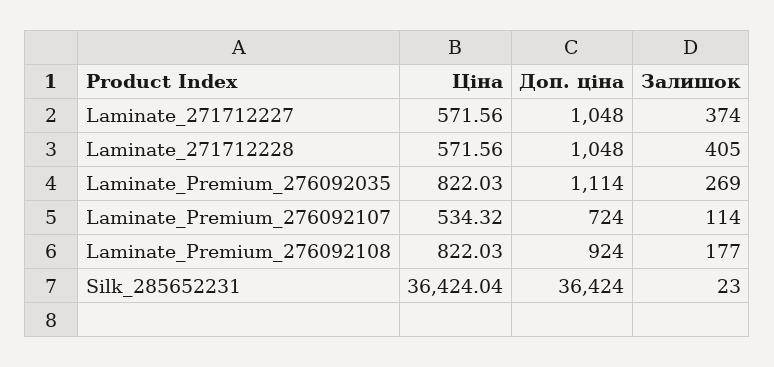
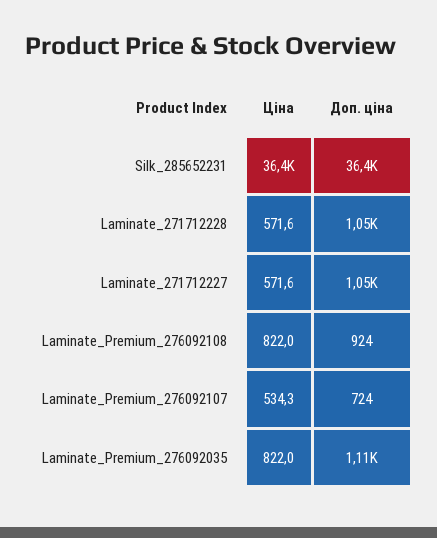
Залишок, Laminate_271712227: 374 -> none
Залишок, Laminate_271712228: 405 -> none
Залишок, Laminate_Premium_276092035: 269 -> none
Залишок, Laminate_Premium_276092107: 114 -> none
Залишок, Laminate_Premium_276092108: 177 -> none
Залишок, Silk_285652231: 23 -> none

